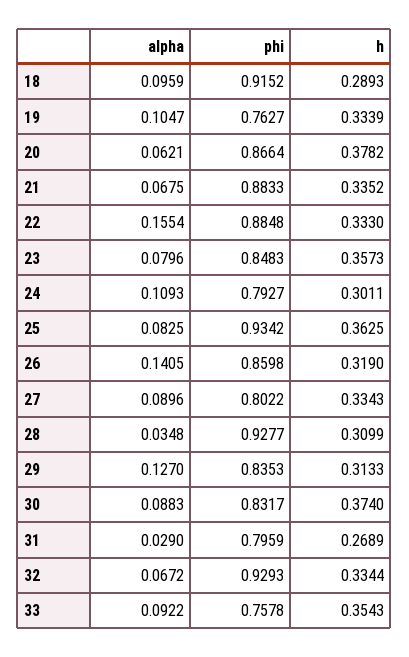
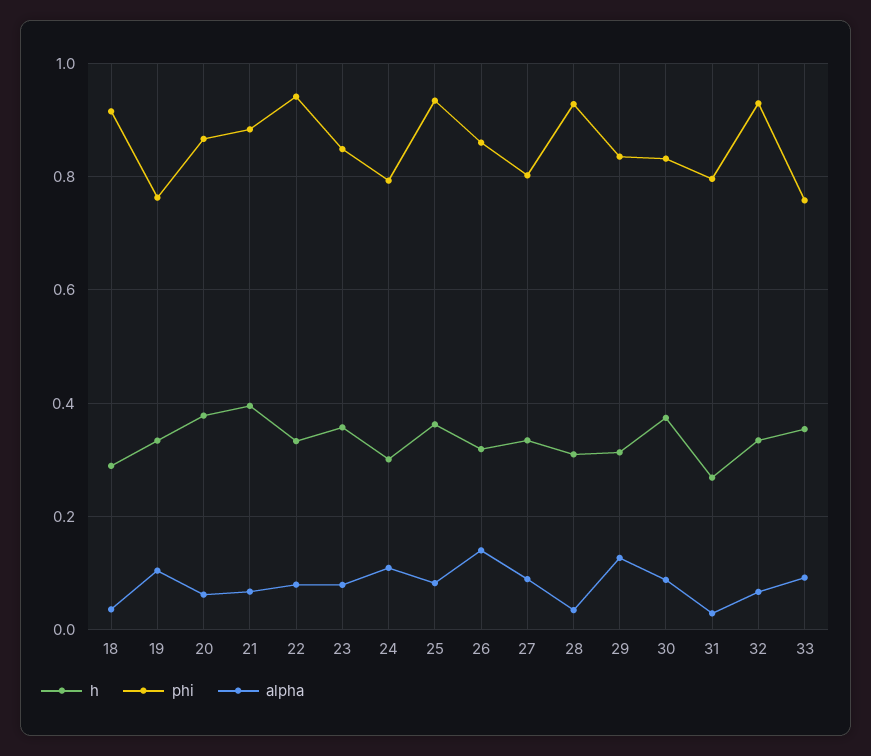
alpha, 18: 0.0959 -> 0.04
h, 21: 0.3352 -> 0.4
alpha, 22: 0.1554 -> 0.08
phi, 22: 0.8848 -> 0.94

